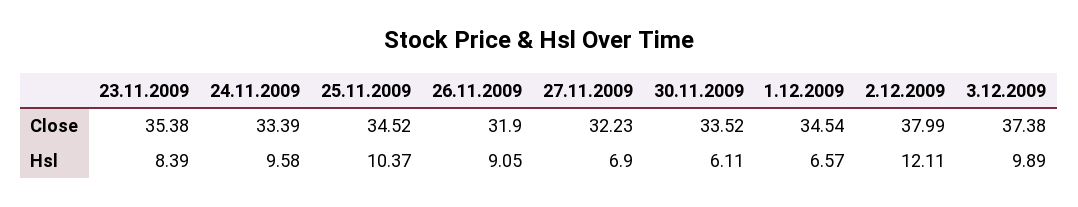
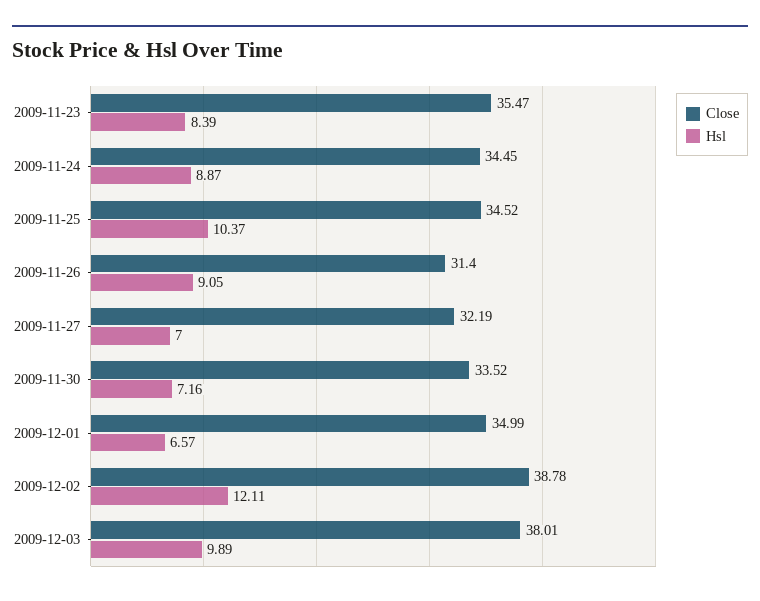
Close, 23.11.2009: 35.38 -> 35.47
Close, 24.11.2009: 33.39 -> 34.45
Close, 26.11.2009: 31.9 -> 31.4
Close, 27.11.2009: 32.23 -> 32.19
Close, 1.12.2009: 34.54 -> 34.99
Close, 2.12.2009: 37.99 -> 38.78
Close, 3.12.2009: 37.38 -> 38.01
Hsl, 24.11.2009: 9.58 -> 8.87
Hsl, 27.11.2009: 6.9 -> 7
Hsl, 30.11.2009: 6.11 -> 7.16

